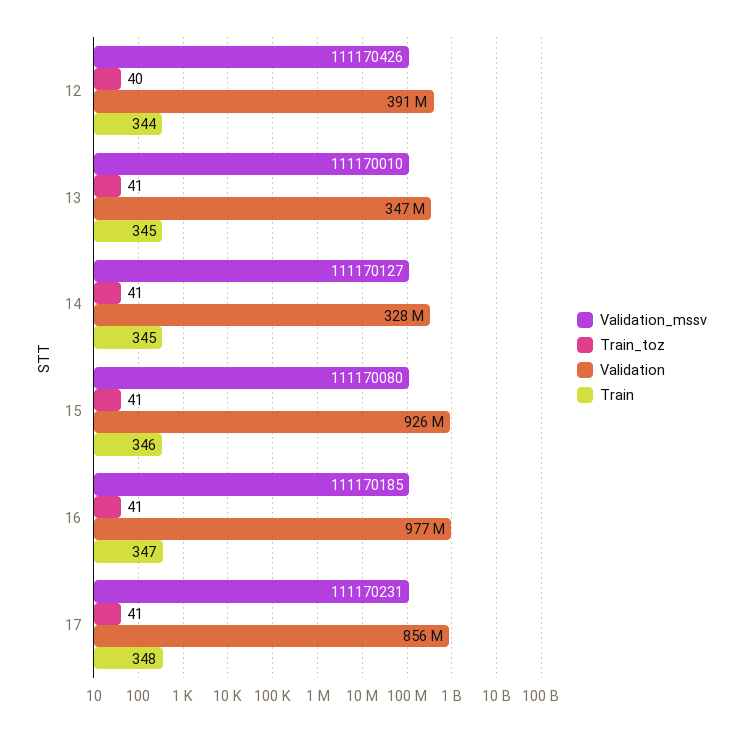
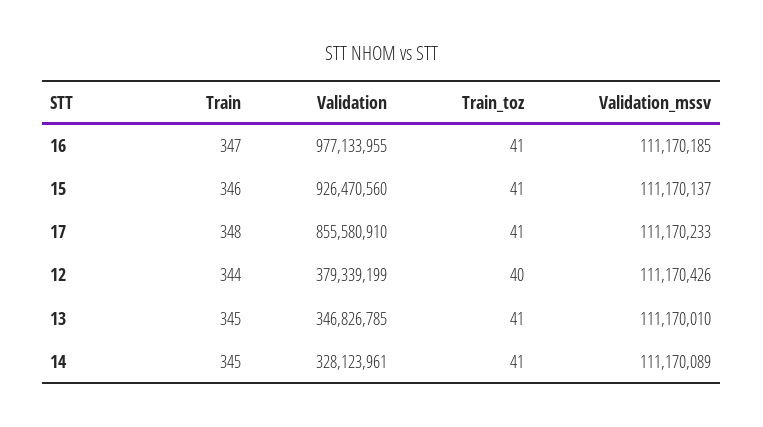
Validation, 12: 391000000 -> 379339199
Validation_mssv, 14: 111170127 -> 111170089
Validation_mssv, 15: 111170080 -> 111170137
Validation_mssv, 17: 111170231 -> 111170233

